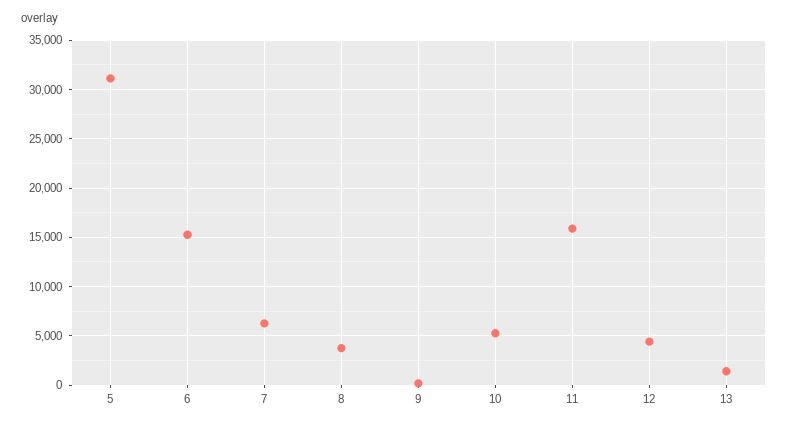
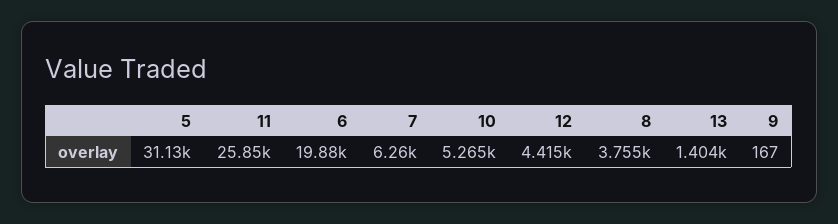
6: 15000 -> 19880
11: 16000 -> 25850

